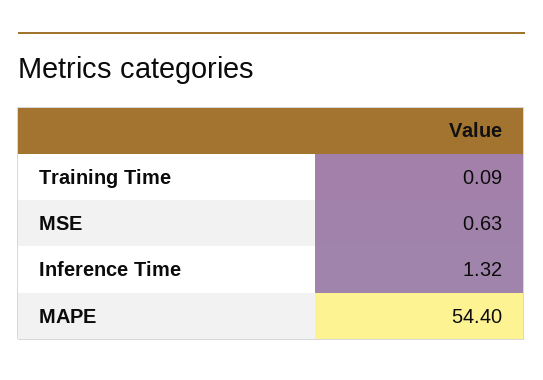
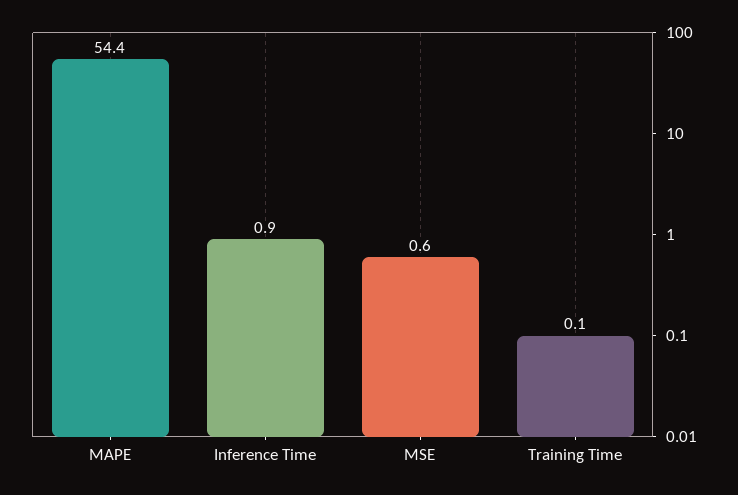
Inference Time: 1.32 -> 0.9

